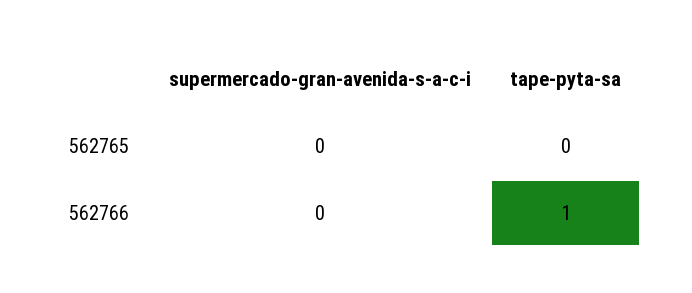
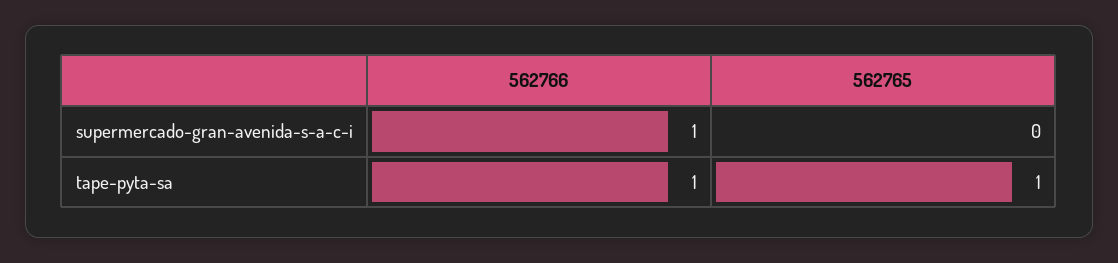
tape-pyta-sa, 562765: 0 -> 1
supermercado-gran-avenida-s-a-c-i, 562766: 0 -> 1

